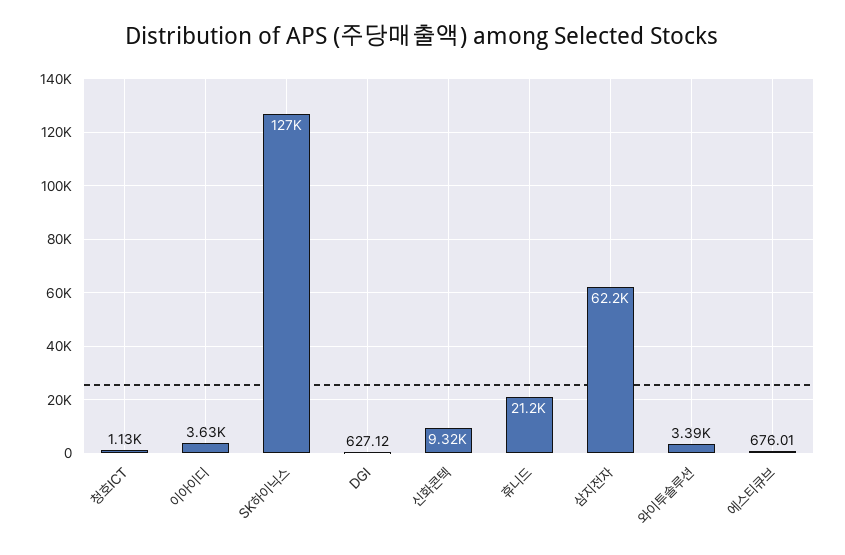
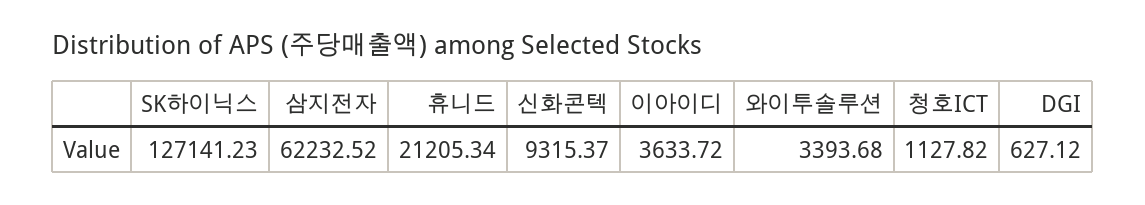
에스티큐브: 676.01 -> none

